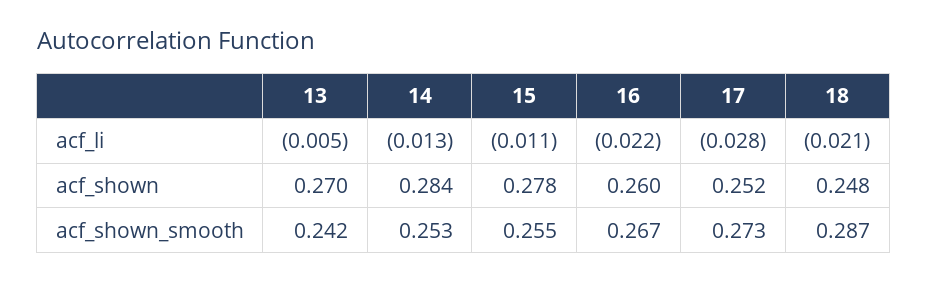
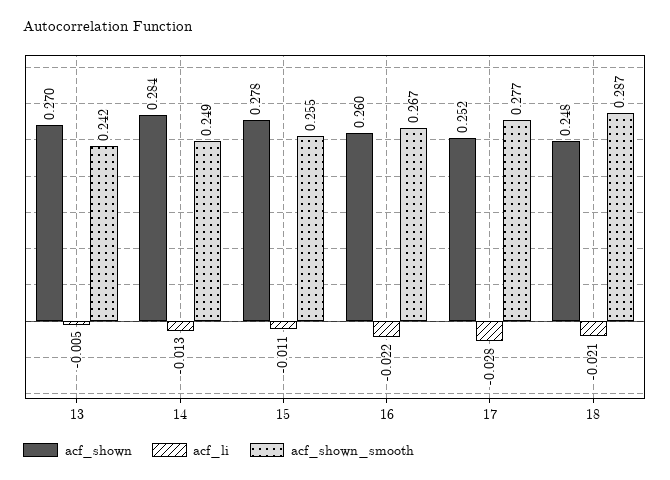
acf_shown_smooth, 14: 0.253 -> 0.249
acf_shown_smooth, 17: 0.273 -> 0.277

